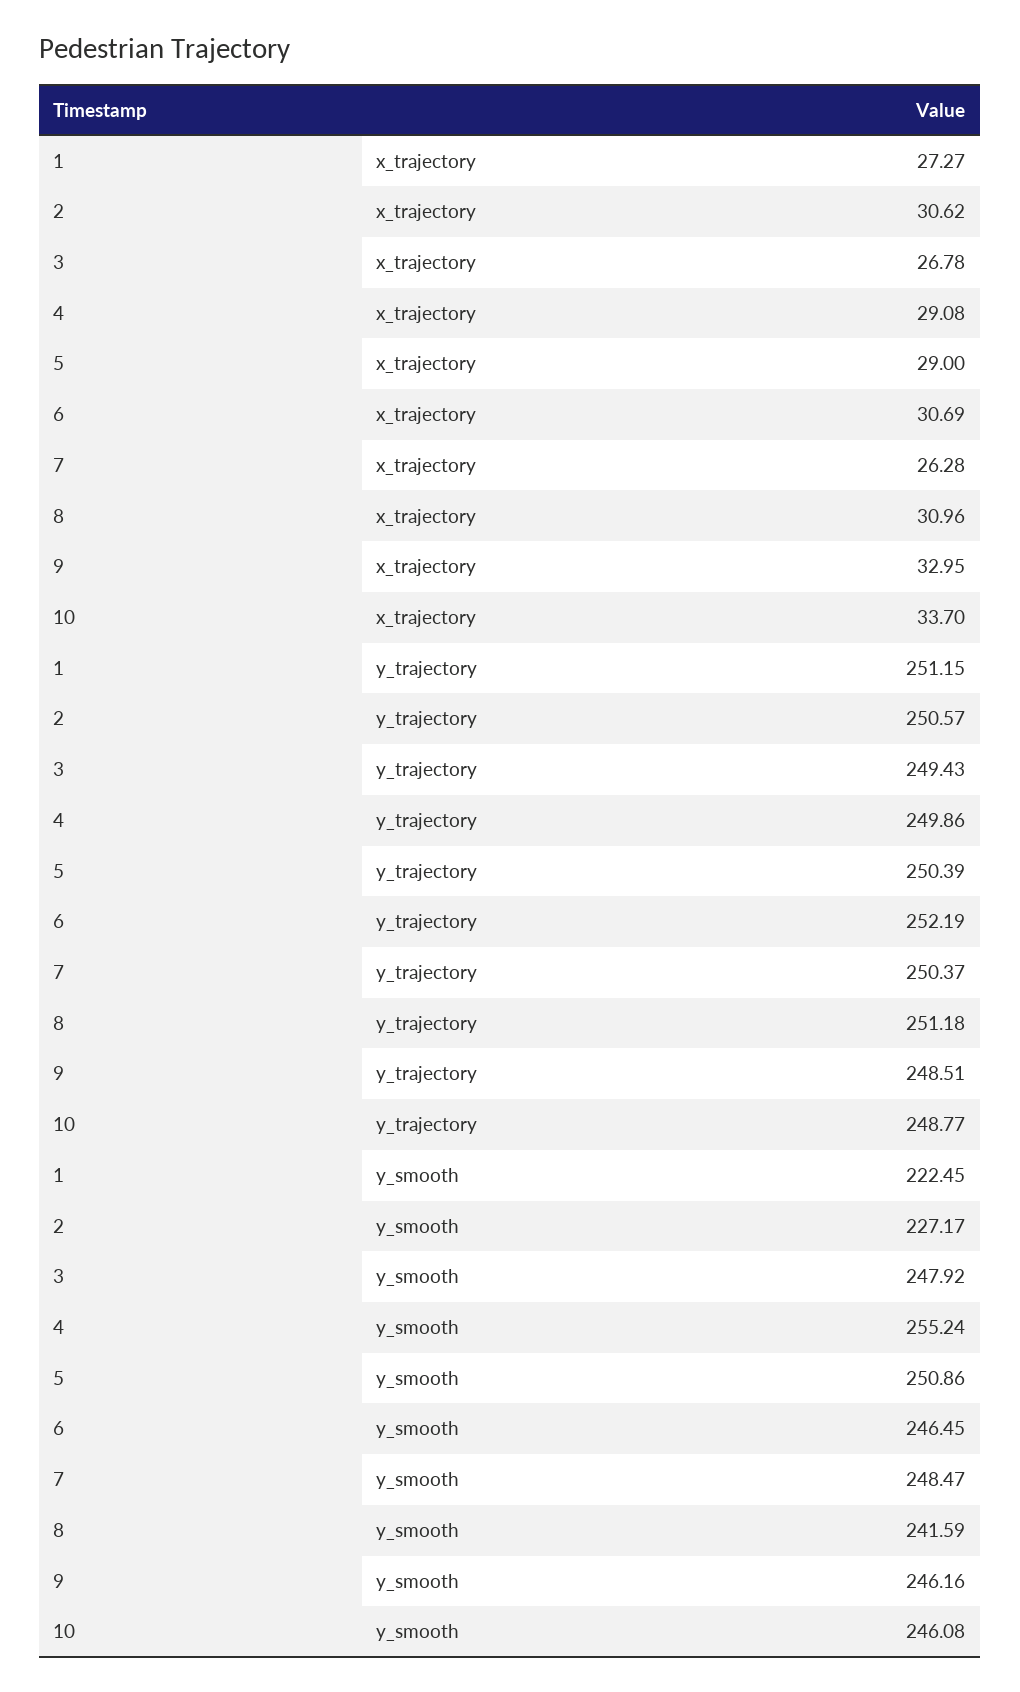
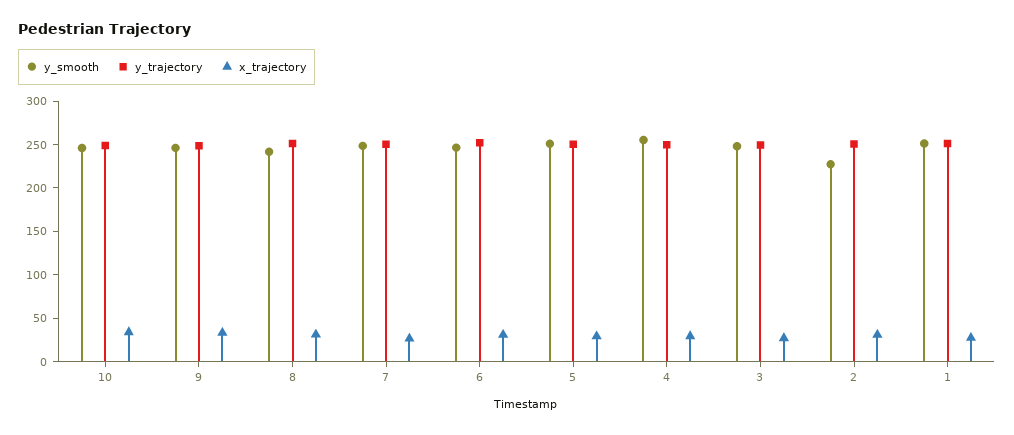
y_smooth, 1: 222.45 -> 250

